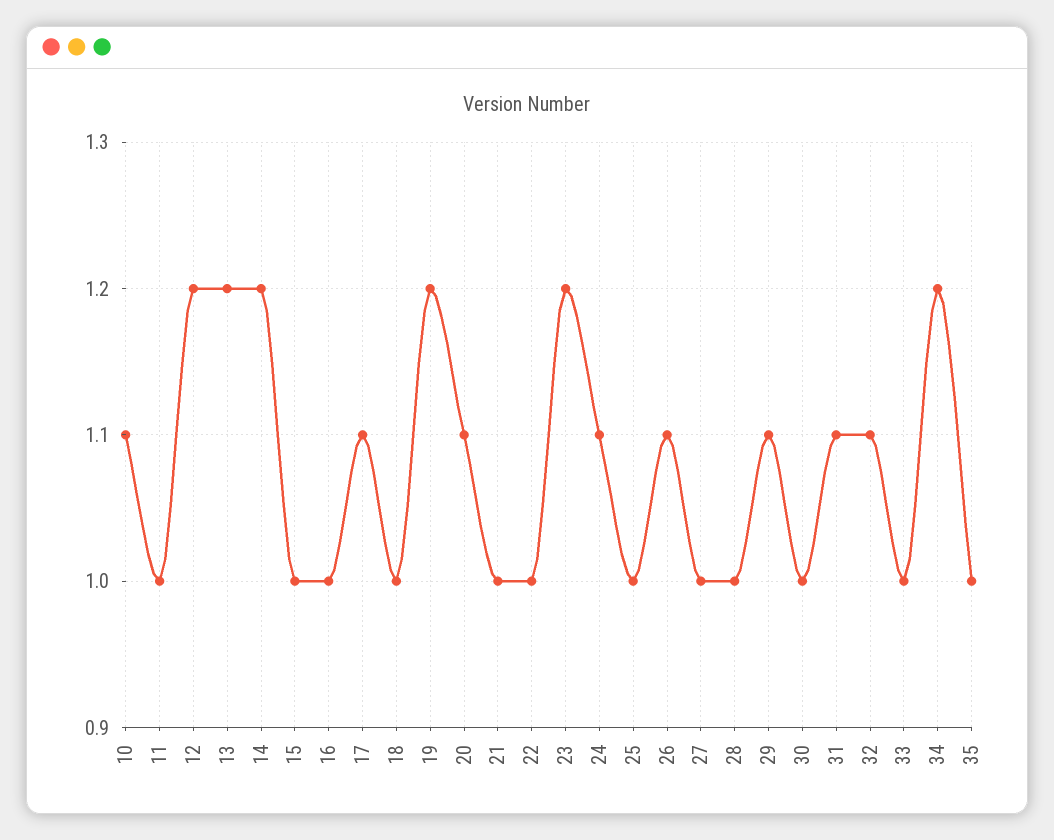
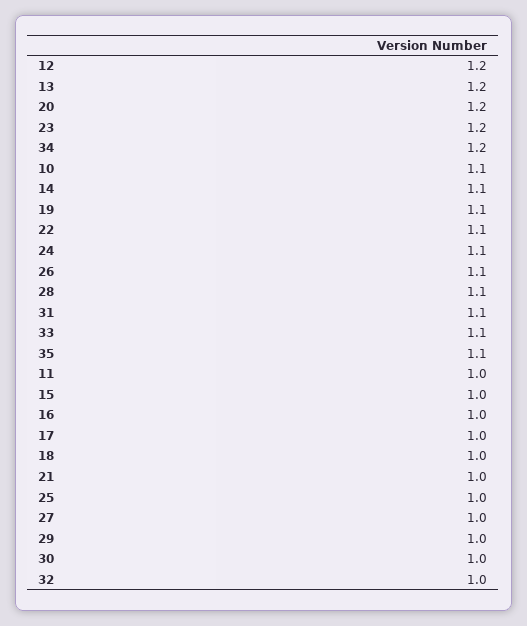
14: 1.2 -> 1.1
17: 1.1 -> 1
19: 1.2 -> 1.1
20: 1.1 -> 1.2
22: 1 -> 1.1
28: 1 -> 1.1
29: 1.1 -> 1
32: 1.1 -> 1
33: 1 -> 1.1
35: 1 -> 1.1

